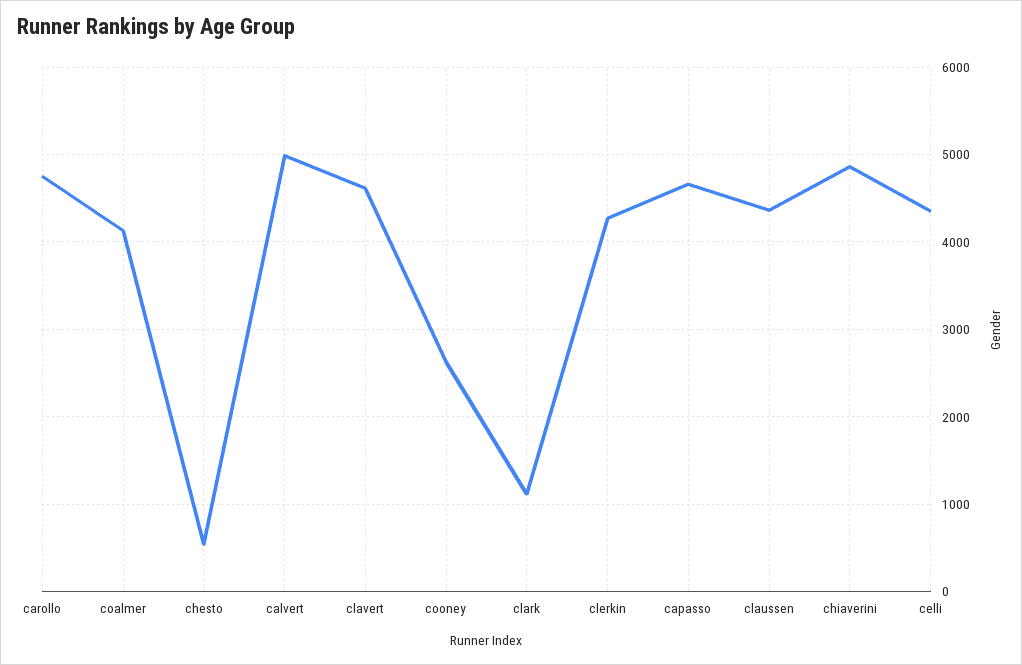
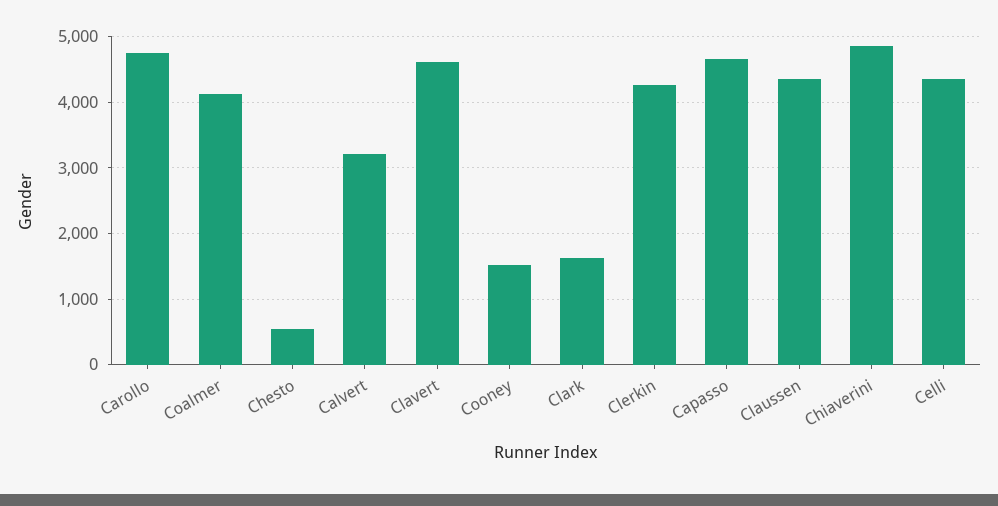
calvert: 5000 -> 3200
cooney: 2600 -> 1500
clark: 1100 -> 1600

